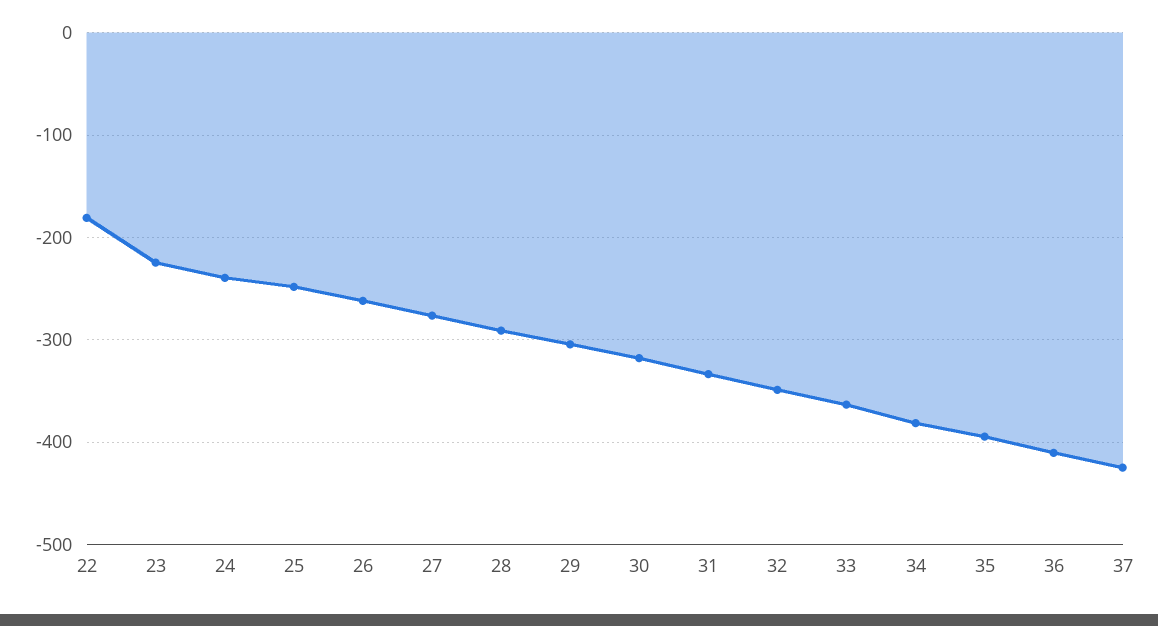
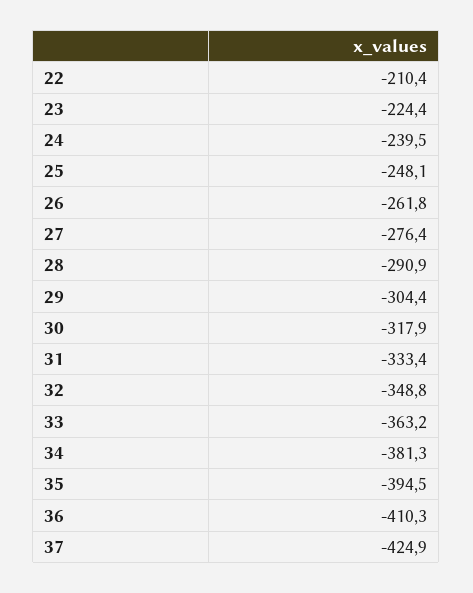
22: -180 -> -210.4

